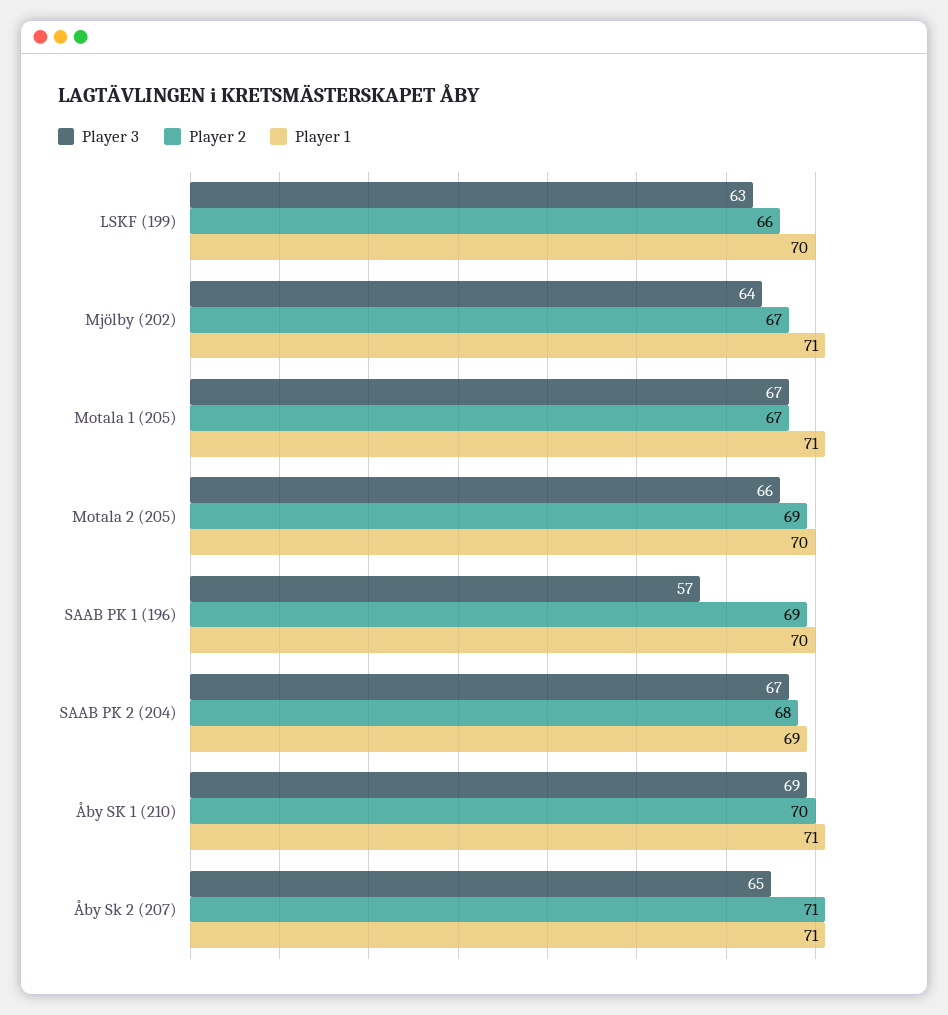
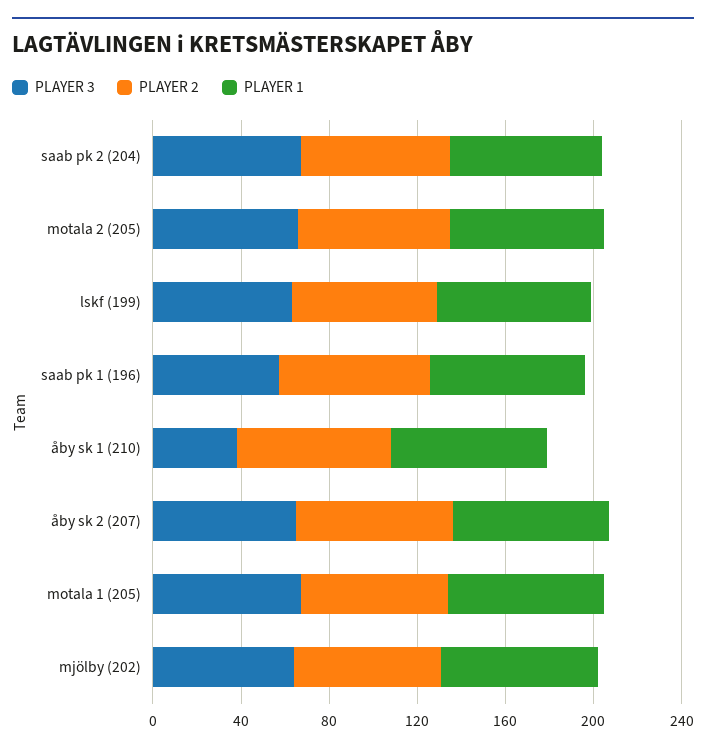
Player 3, Åby SK 1 (210): 69 -> 40

